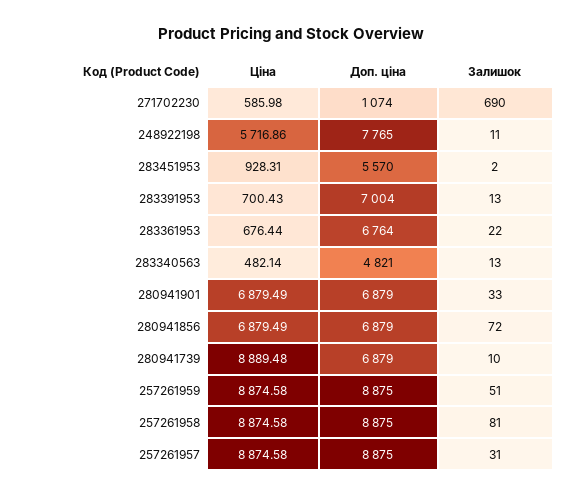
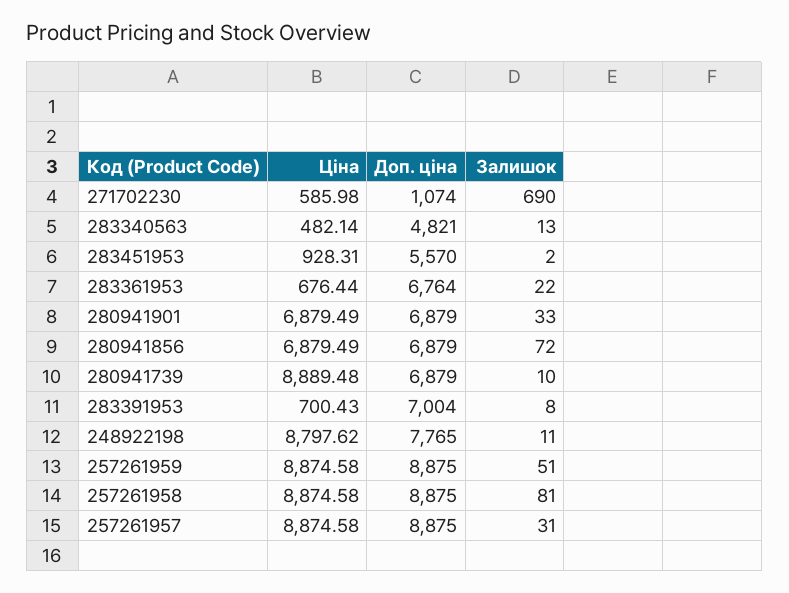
Ціна, 248922198: 5716.86 -> 8797.62
Залишок, 283391953: 13 -> 8

